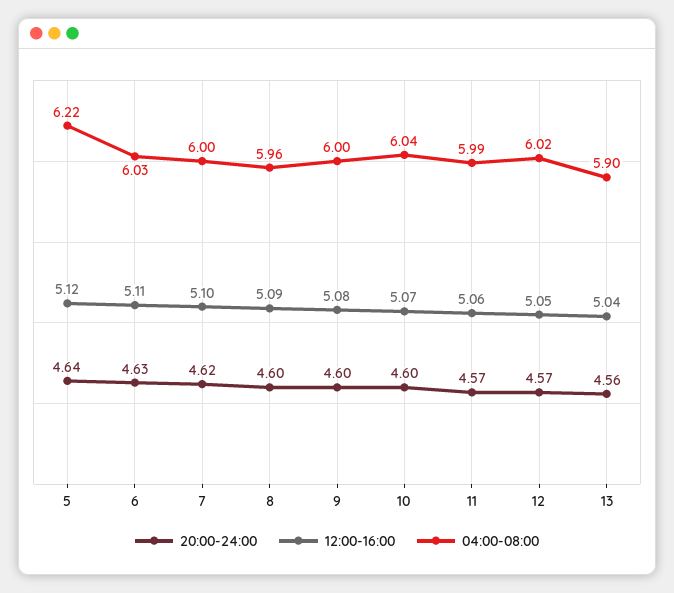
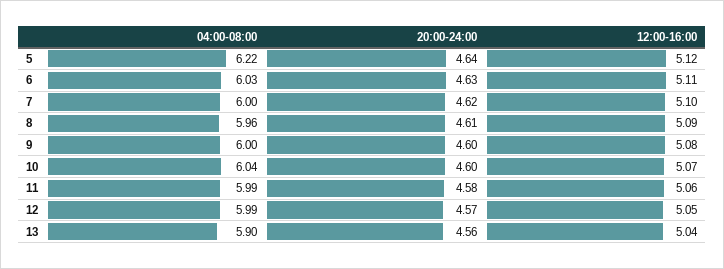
20:00-24:00, 8: 4.6 -> 4.61
20:00-24:00, 11: 4.57 -> 4.58
04:00-08:00, 12: 6.02 -> 5.99

